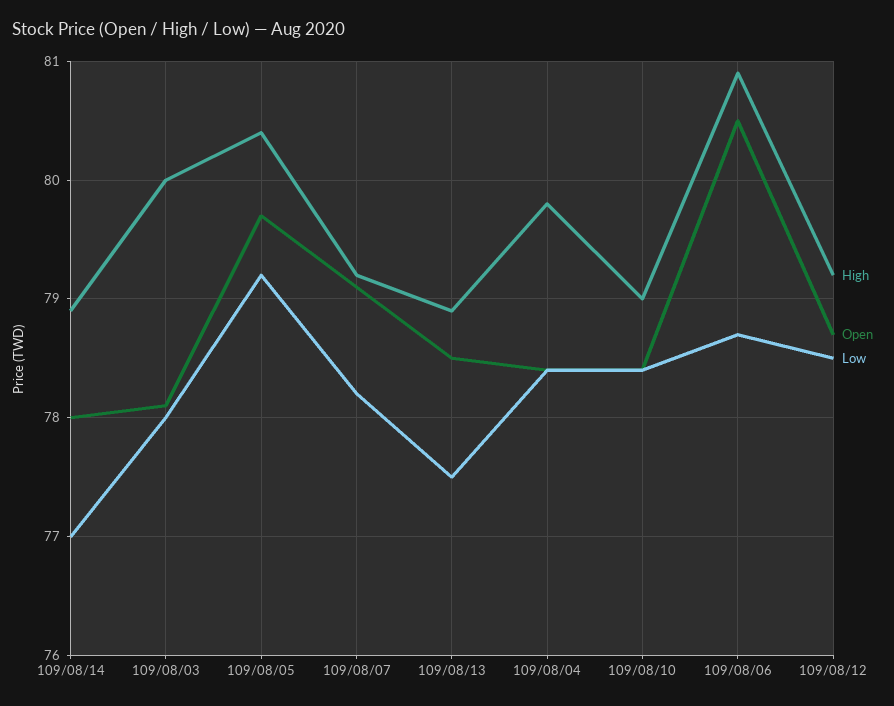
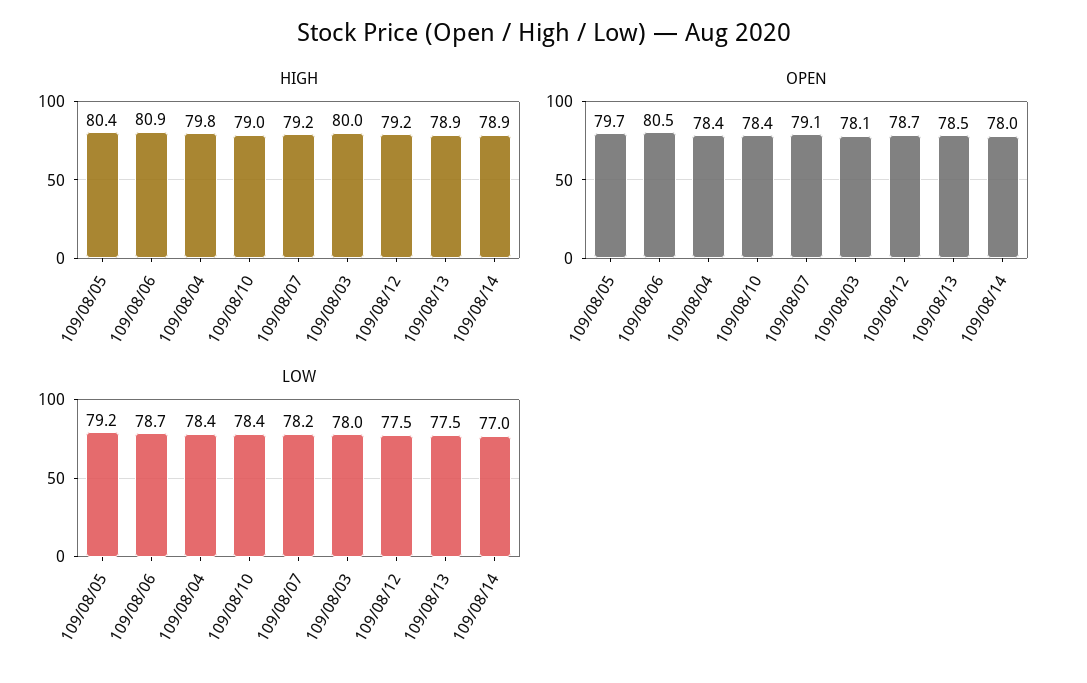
Low, 109/08/12: 78.5 -> 77.5

